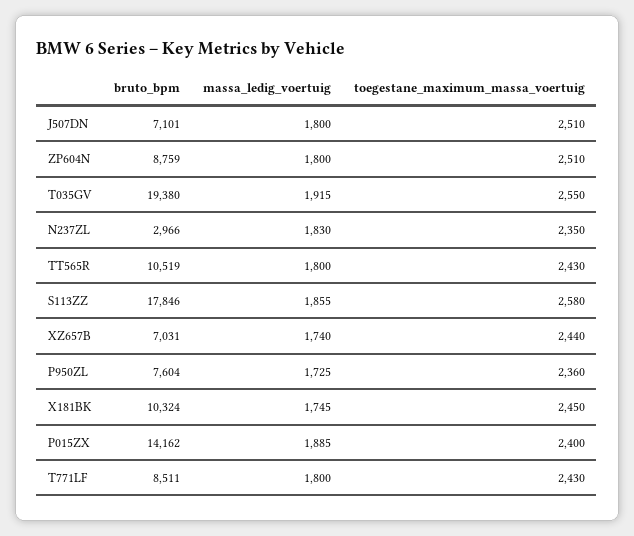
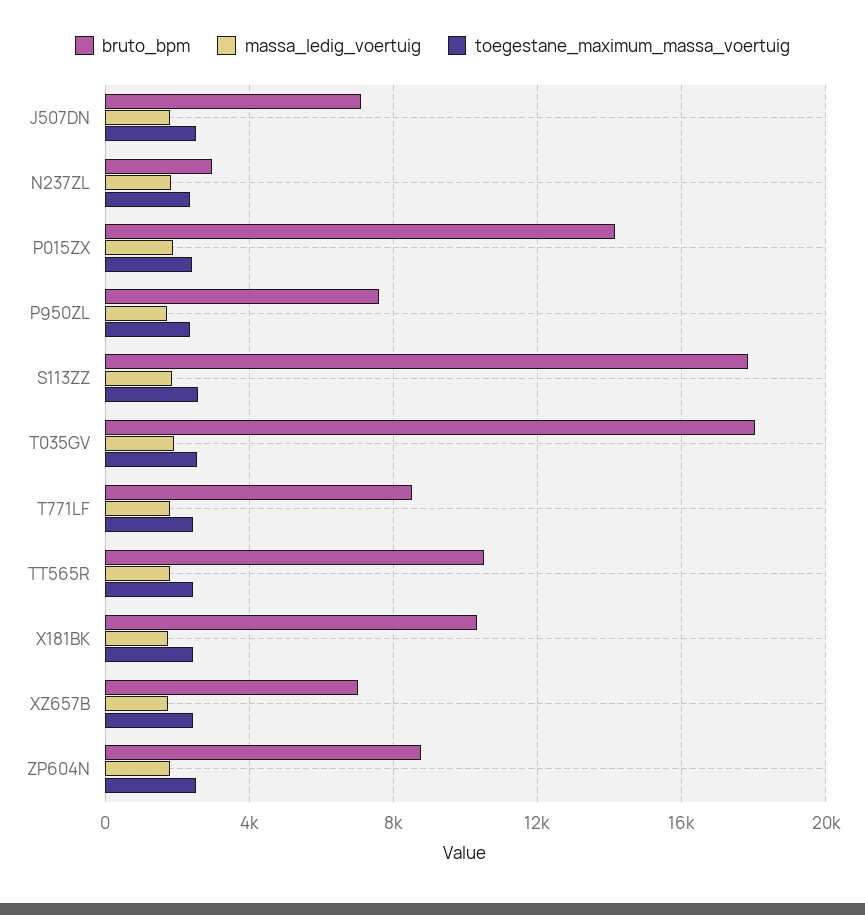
bruto_bpm, T035GV: 19380 -> 18000

